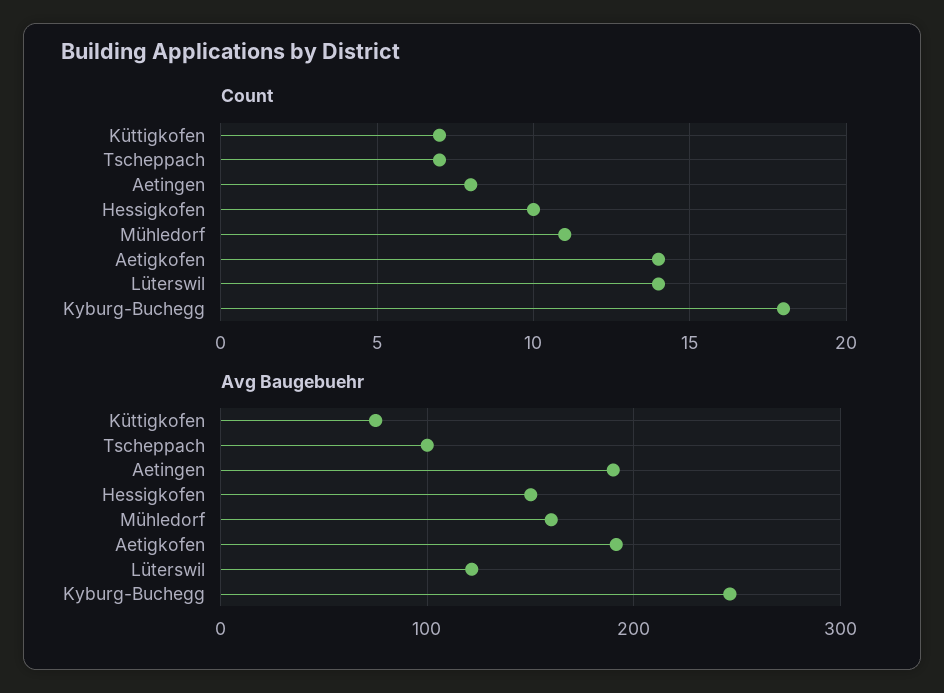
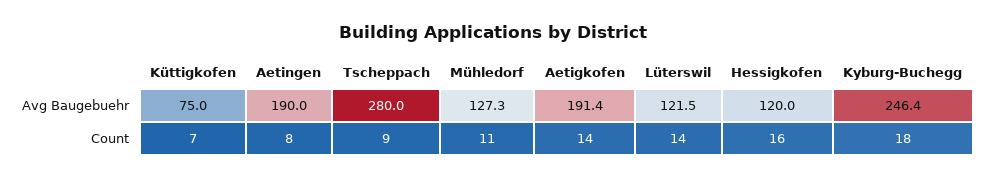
Count, Tscheppach: 7 -> 9
Count, Hessigkofen: 10 -> 16
Avg Baugebuehr, Tscheppach: 100 -> 280
Avg Baugebuehr, Hessigkofen: 150 -> 120
Avg Baugebuehr, Mühledorf: 160 -> 127.3

